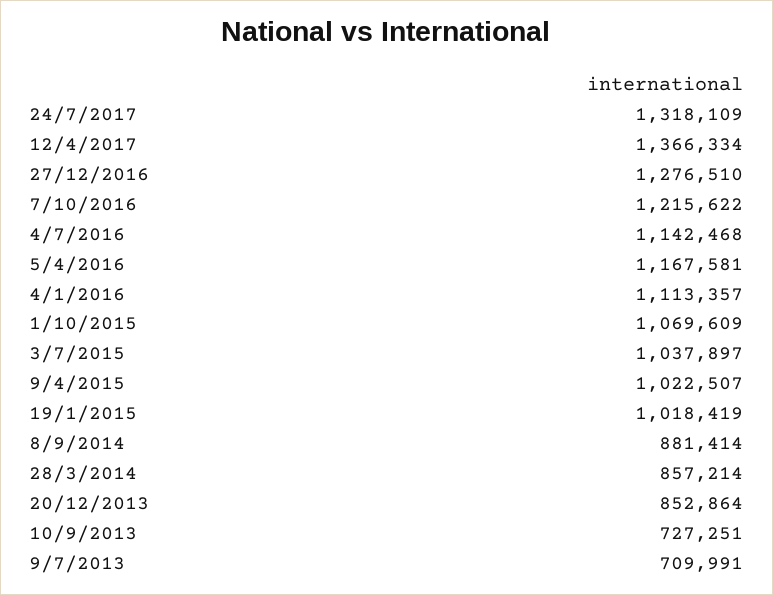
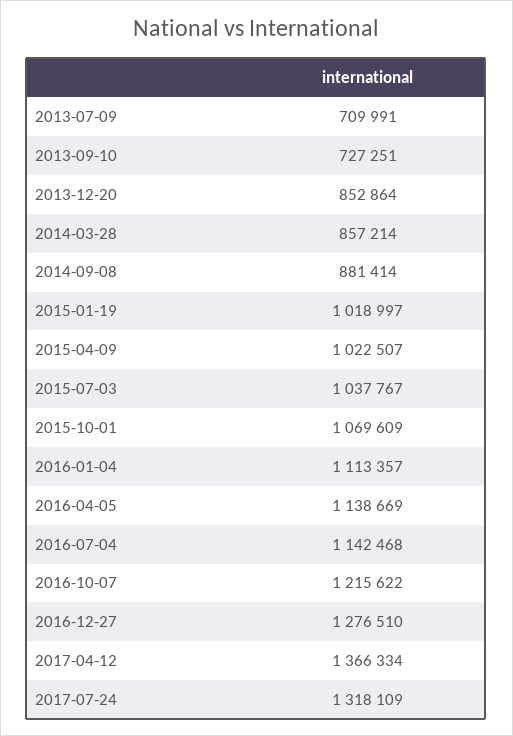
5/4/2016: 1167581 -> 1138669
3/7/2015: 1037897 -> 1037767
19/1/2015: 1018419 -> 1018997

